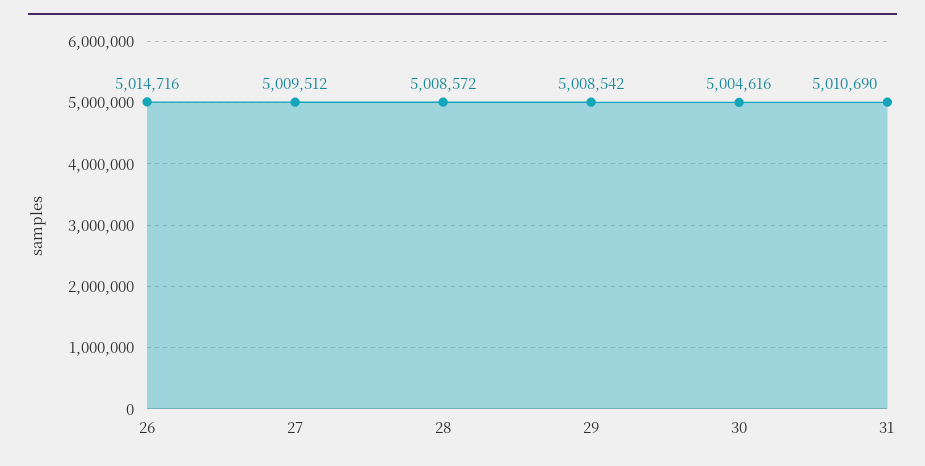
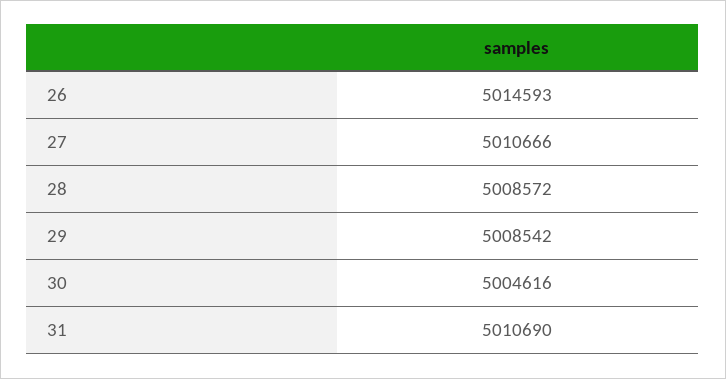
26: 5014716 -> 5014593
27: 5009512 -> 5010666

